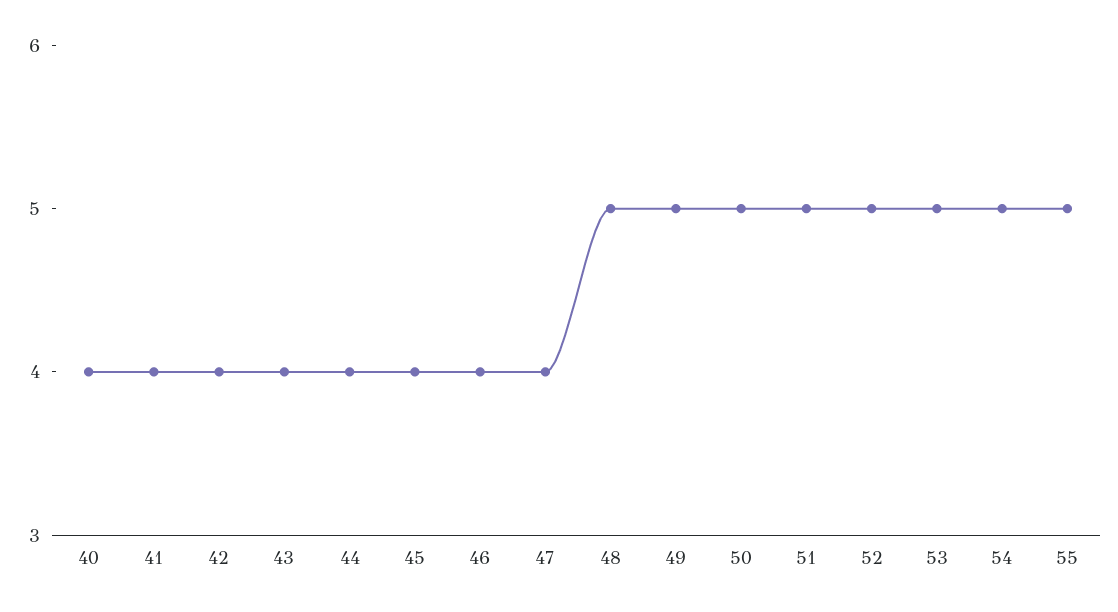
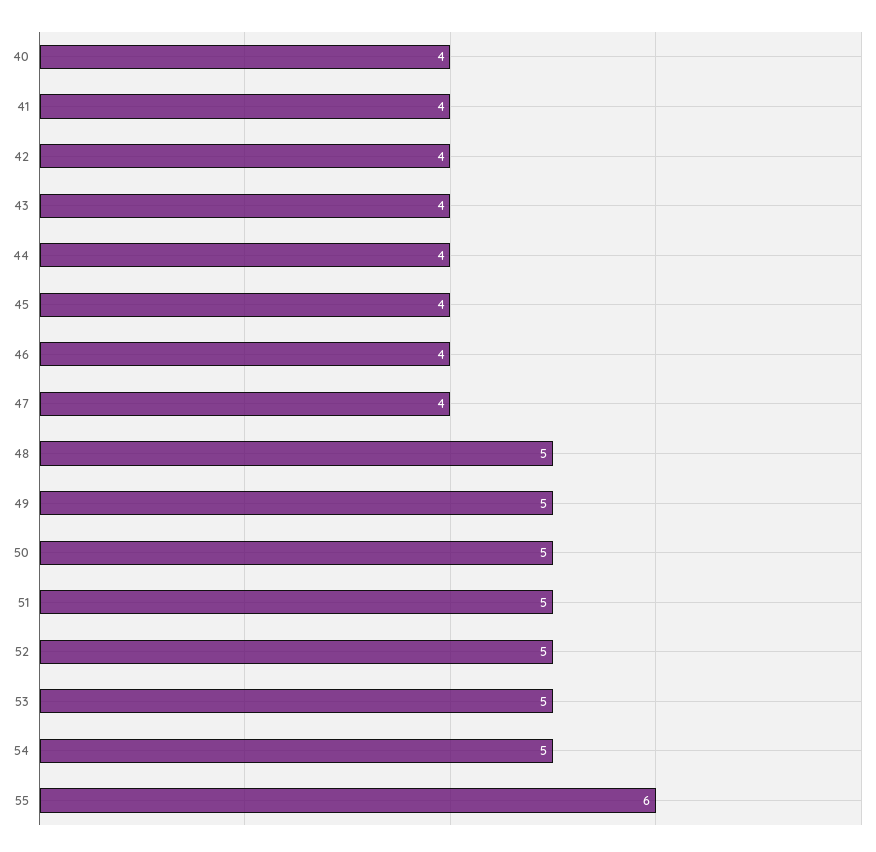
55: 5 -> 6

